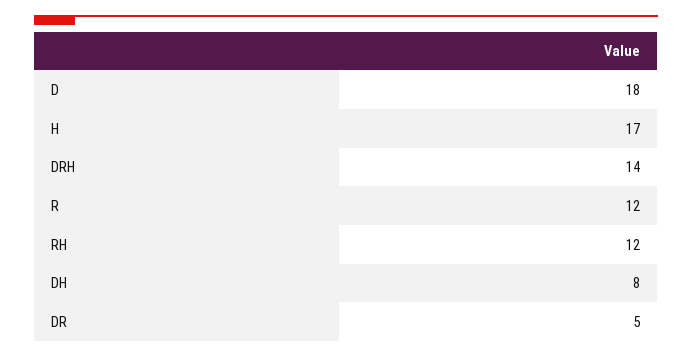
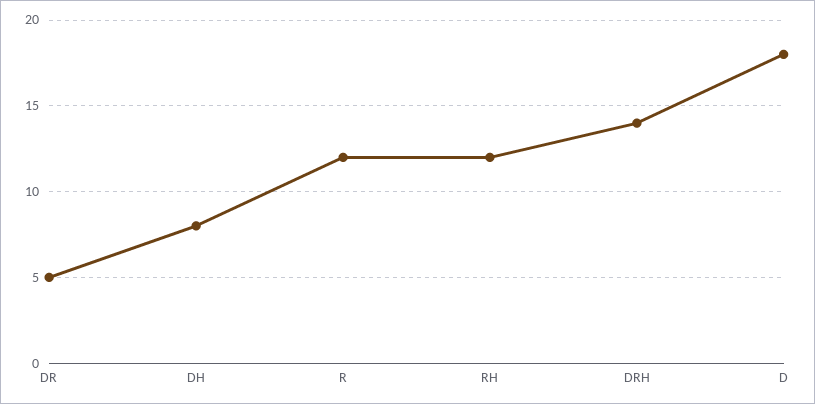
H: 17 -> none

